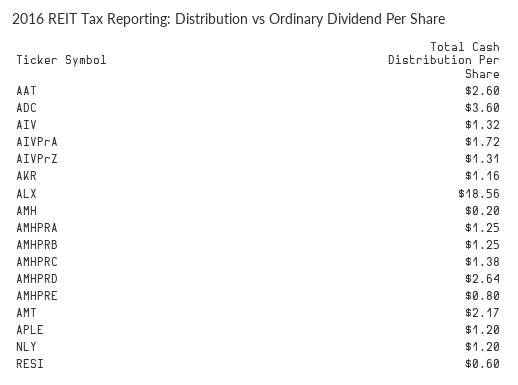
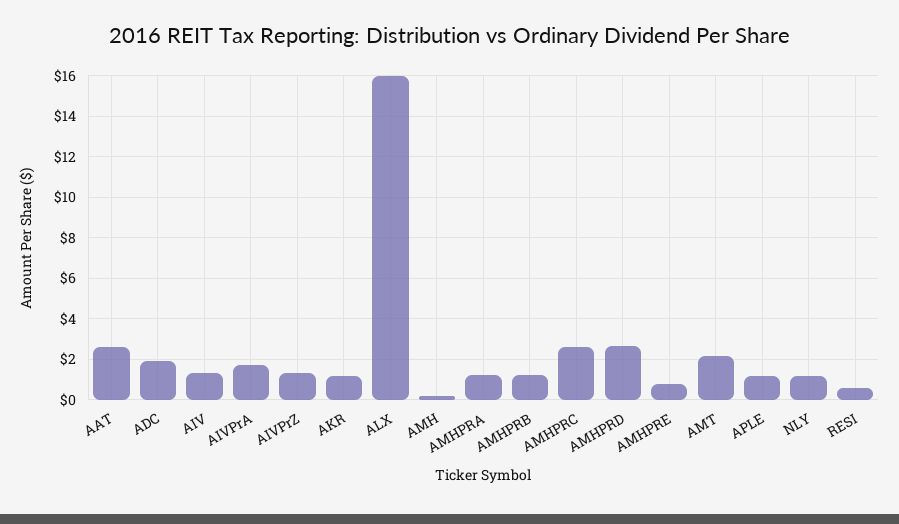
ADC: 3.6 -> 2
ALX: 18.56 -> 16
AMHPRC: 1.38 -> 2.5

